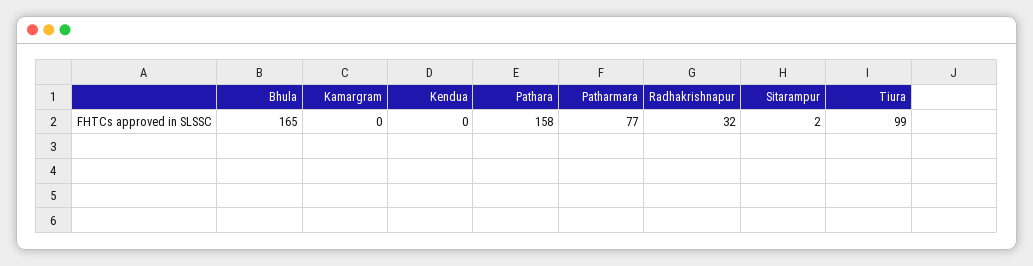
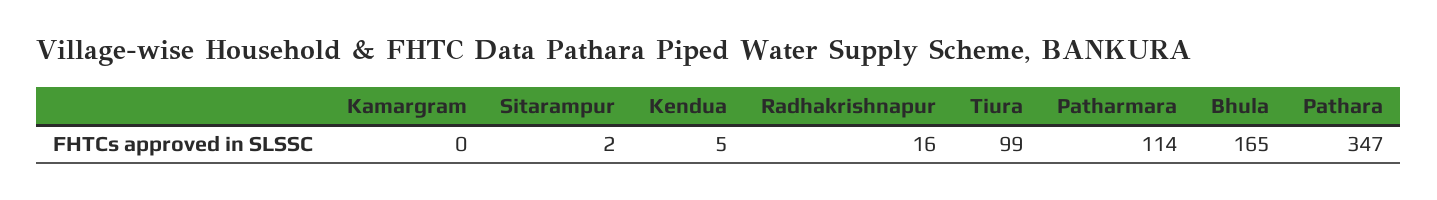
Kendua: 0 -> 5
Pathara: 158 -> 347
Patharmara: 77 -> 114
Radhakrishnapur: 32 -> 16

